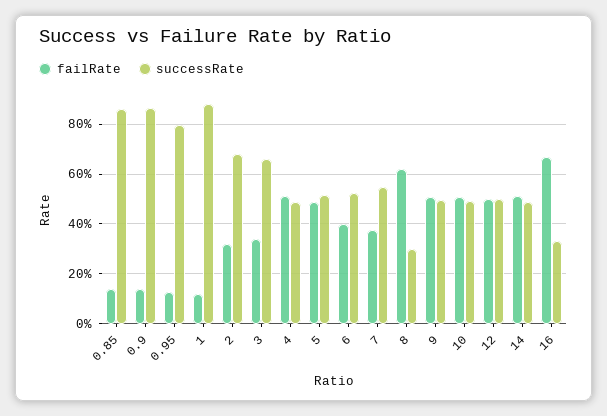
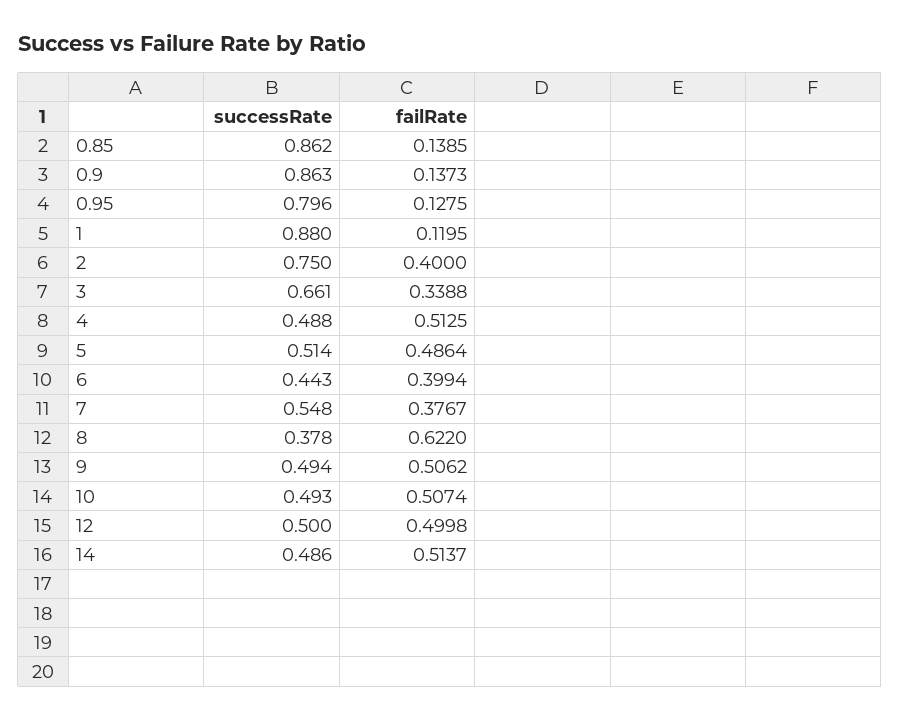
failRate, 2: 0.325 -> 0.4
successRate, 2: 0.675 -> 0.75
successRate, 6: 0.525 -> 0.443
successRate, 8: 0.3 -> 0.378
failRate, 16: 0.675 -> none
successRate, 16: 0.325 -> none

